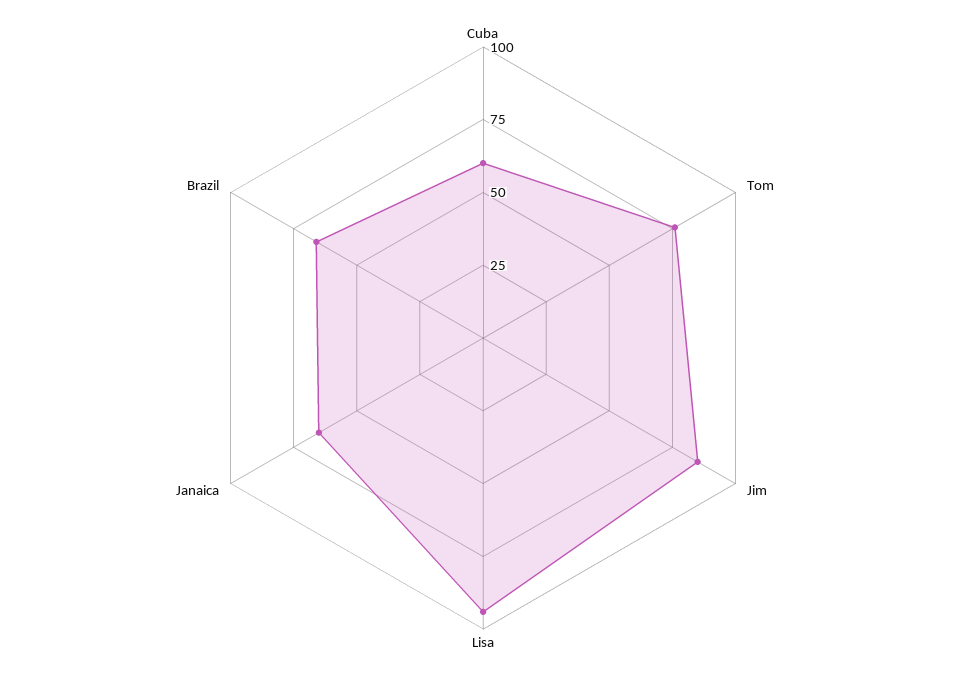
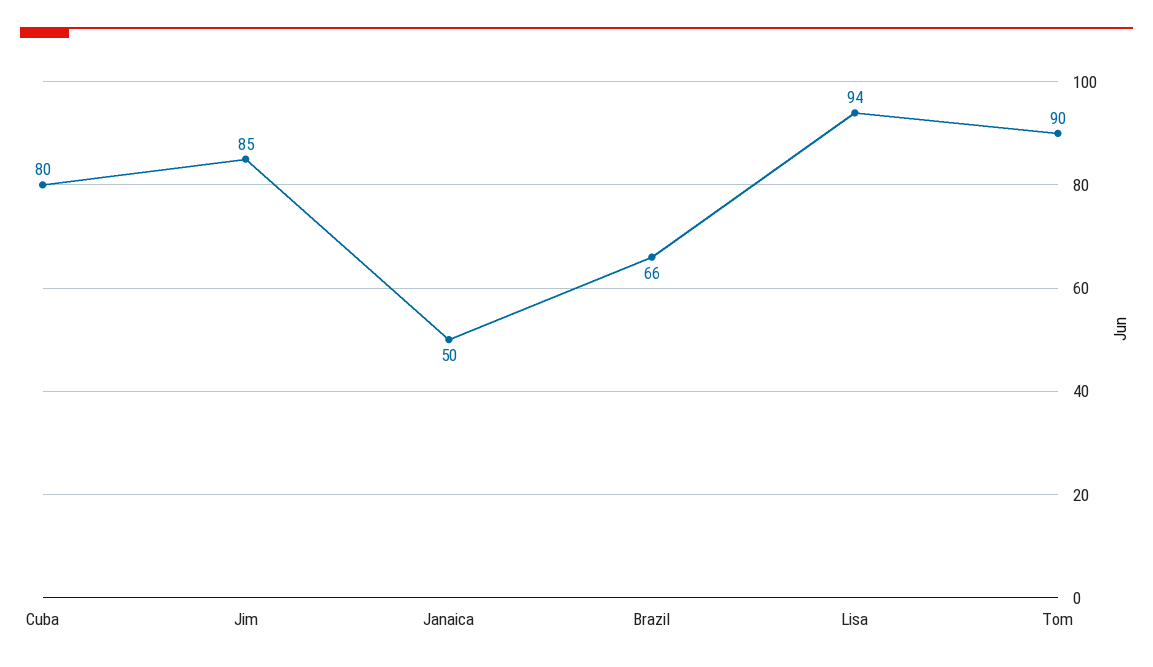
Cuba: 60 -> 80
Tom: 75 -> 90
Janaica: 65 -> 50

